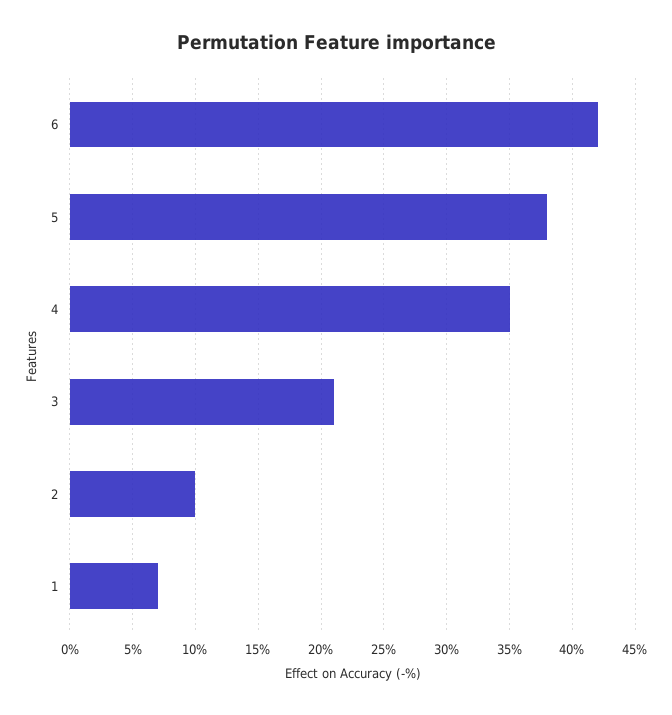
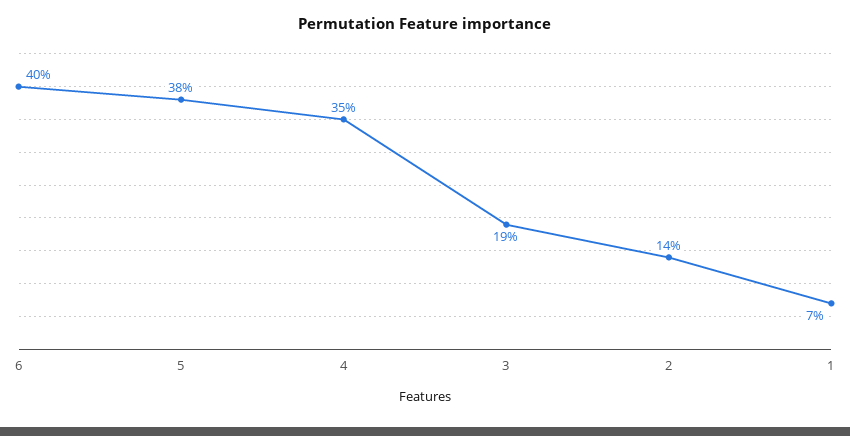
6: 42 -> 40
3: 21 -> 19
2: 10 -> 14

